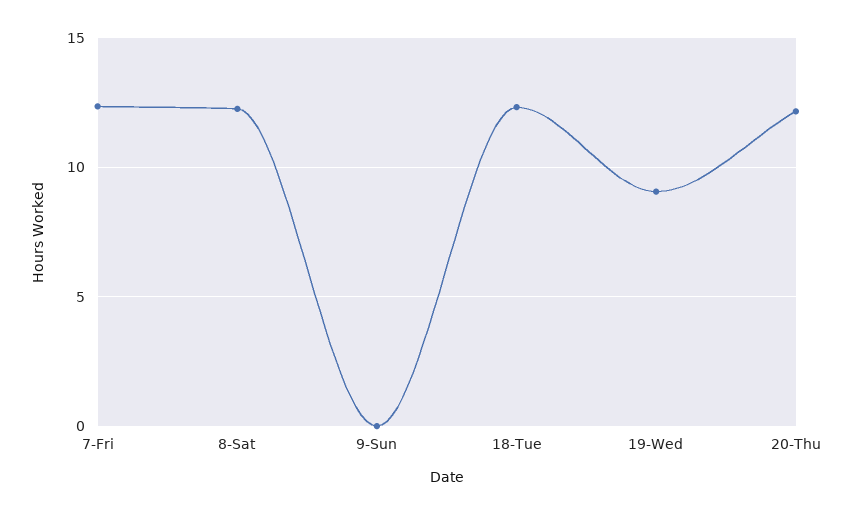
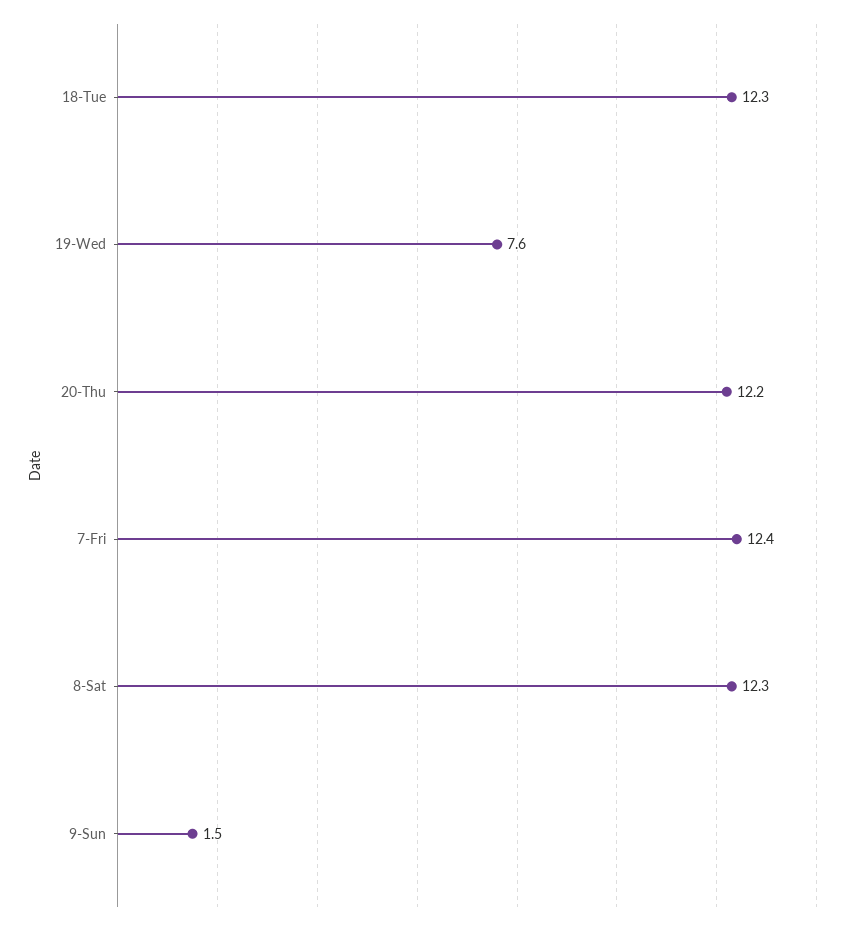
9-Sun: 0 -> 1.5
19-Wed: 9 -> 7.6

